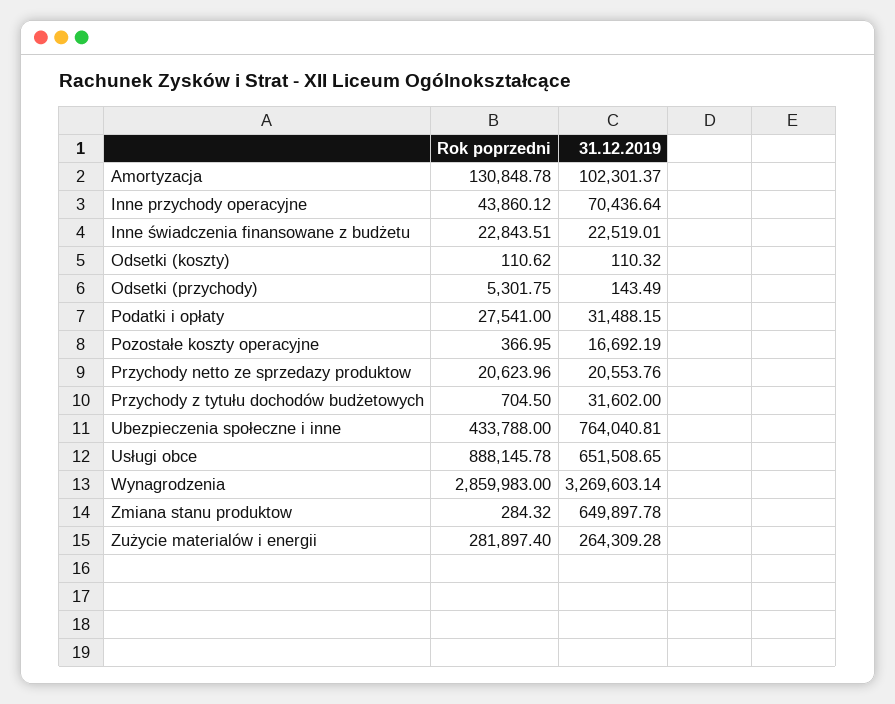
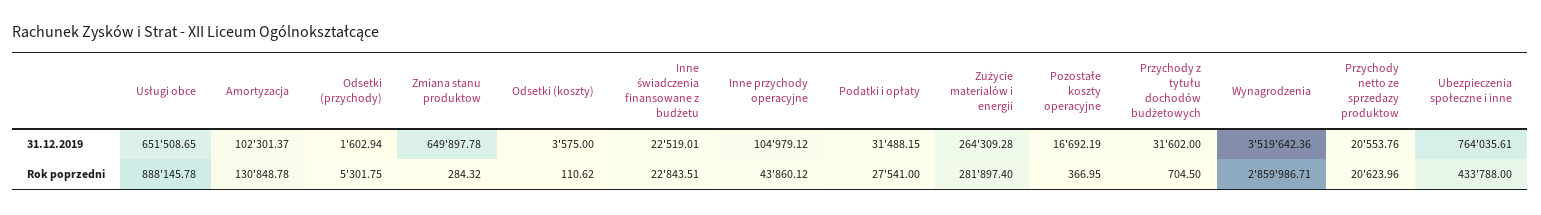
31.12.2019, Inne przychody operacyjne: 70436.64 -> 104979.12
31.12.2019, Odsetki (koszty): 110.32 -> 3575
31.12.2019, Odsetki (przychody): 143.49 -> 1602.94
31.12.2019, Ubezpieczenia społeczne i inne: 764040.81 -> 764035.61
Rok poprzedni, Wynagrodzenia: 2859983 -> 2859986.71
31.12.2019, Wynagrodzenia: 3269603.14 -> 3519642.36

